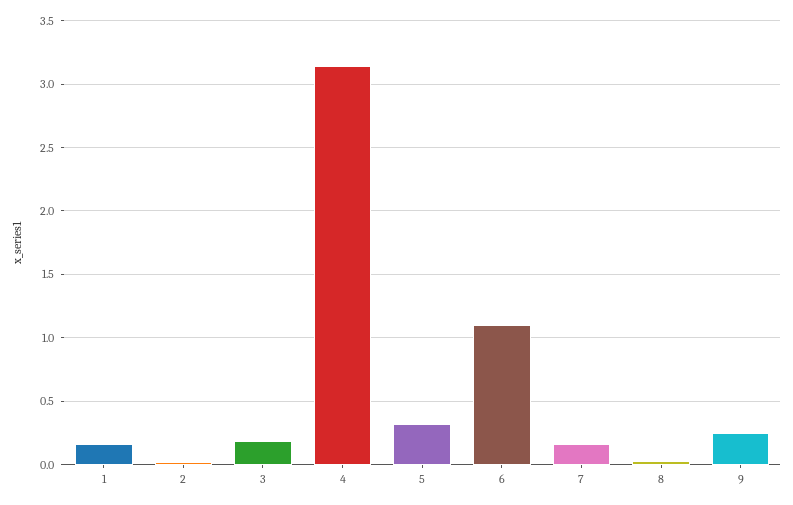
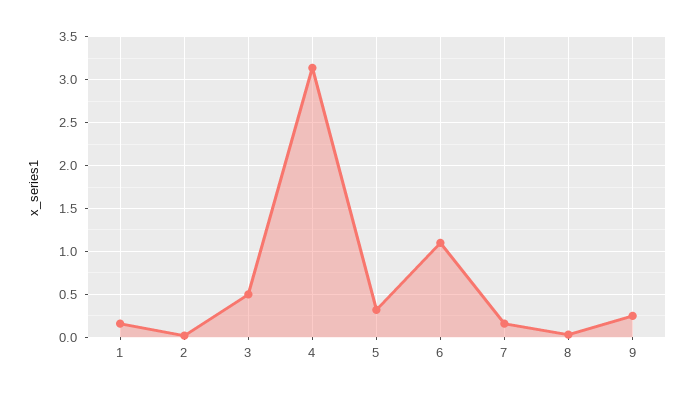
3: 0.2 -> 0.5

